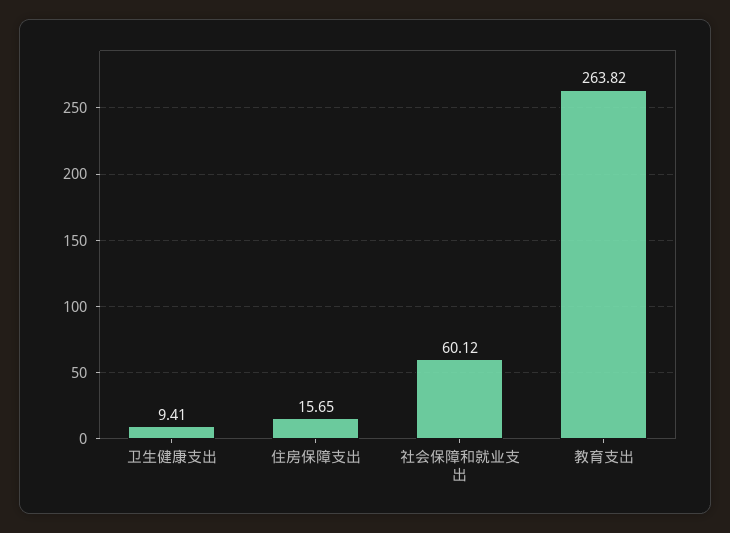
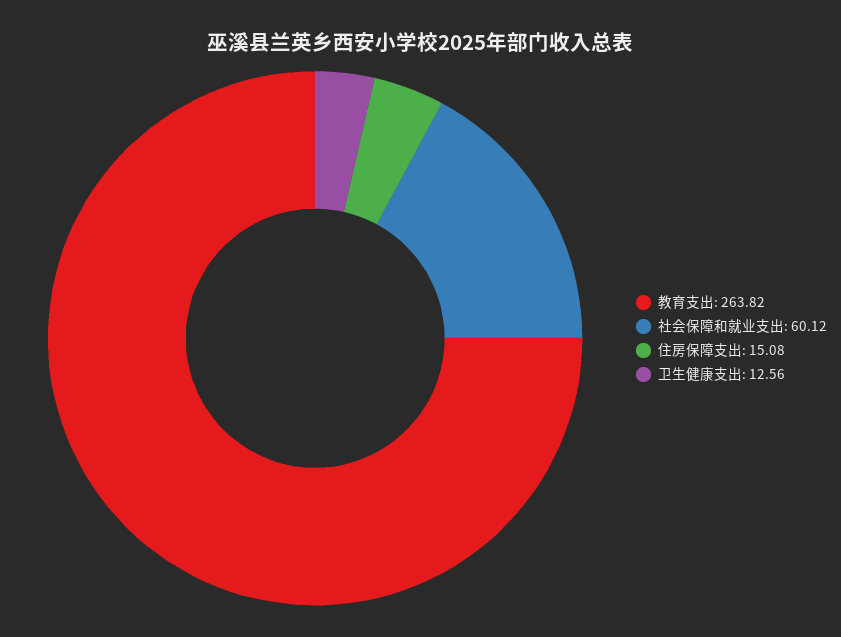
卫生健康支出: 9.41 -> 12.56
住房保障支出: 15.65 -> 15.08

